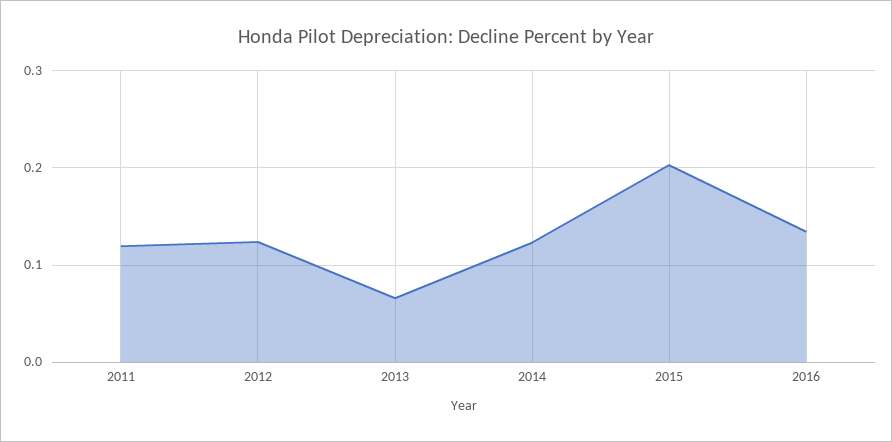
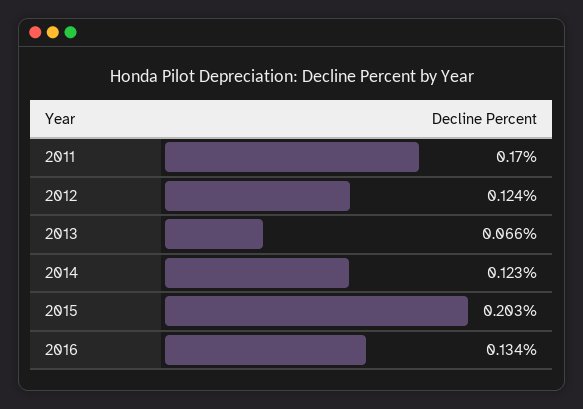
2011: 0.12 -> 0.17

